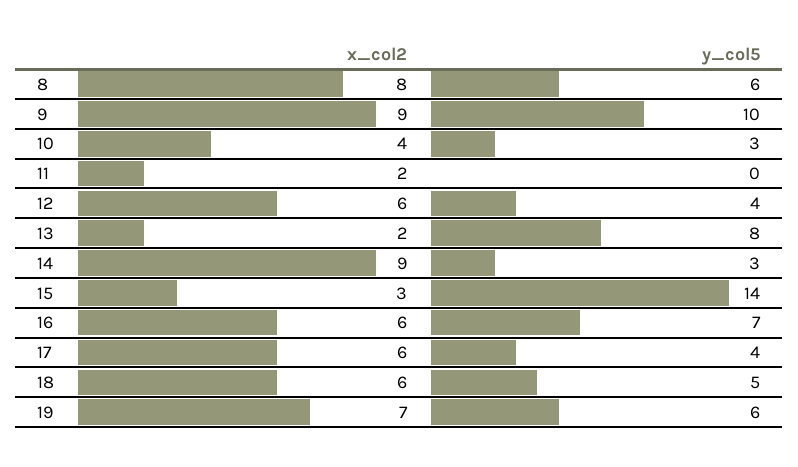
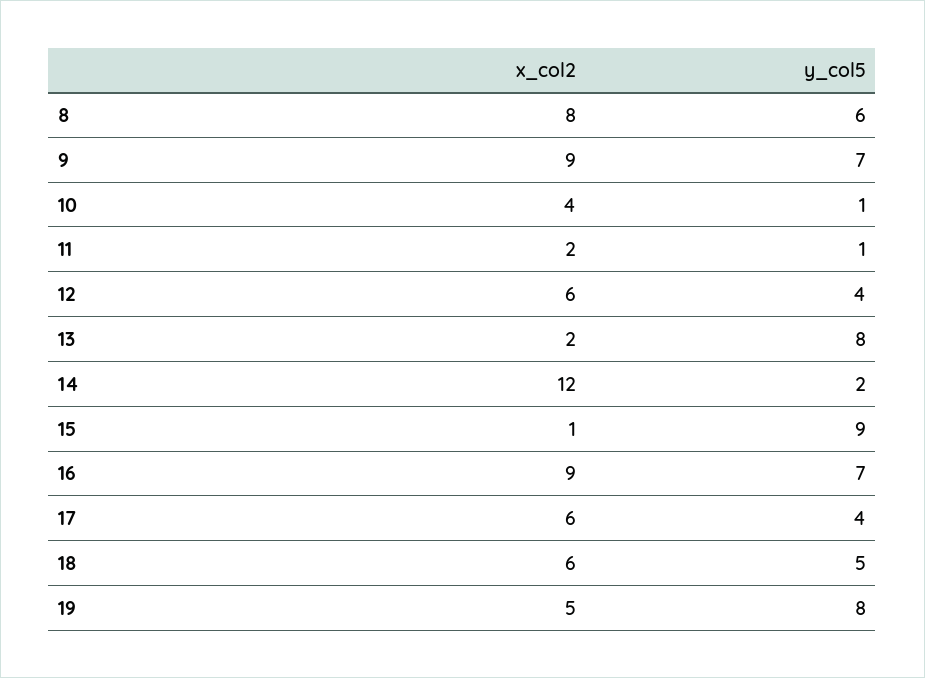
y_col5, 9: 10 -> 7
y_col5, 10: 3 -> 1
y_col5, 11: 0 -> 1
x_col2, 14: 9 -> 12
y_col5, 14: 3 -> 2
x_col2, 15: 3 -> 1
y_col5, 15: 14 -> 9
x_col2, 16: 6 -> 9
x_col2, 19: 7 -> 5
y_col5, 19: 6 -> 8

